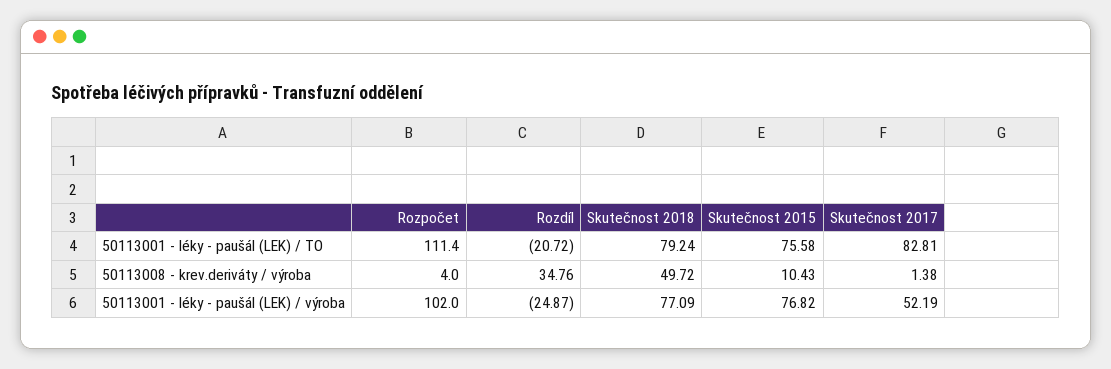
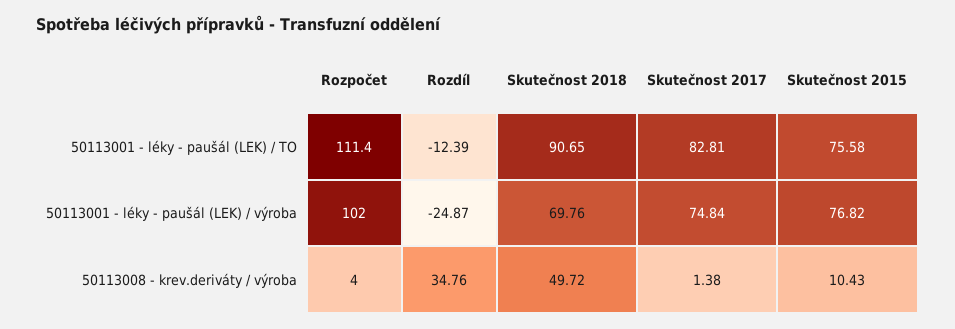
Rozdíl, 50113001 - léky - paušál (LEK) / TO: -20.72 -> -12.39
Skutečnost 2018, 50113001 - léky - paušál (LEK) / TO: 79.24 -> 90.65
Skutečnost 2018, 50113001 - léky - paušál (LEK) / výroba: 77.09 -> 69.76
Skutečnost 2017, 50113001 - léky - paušál (LEK) / výroba: 52.19 -> 74.84

